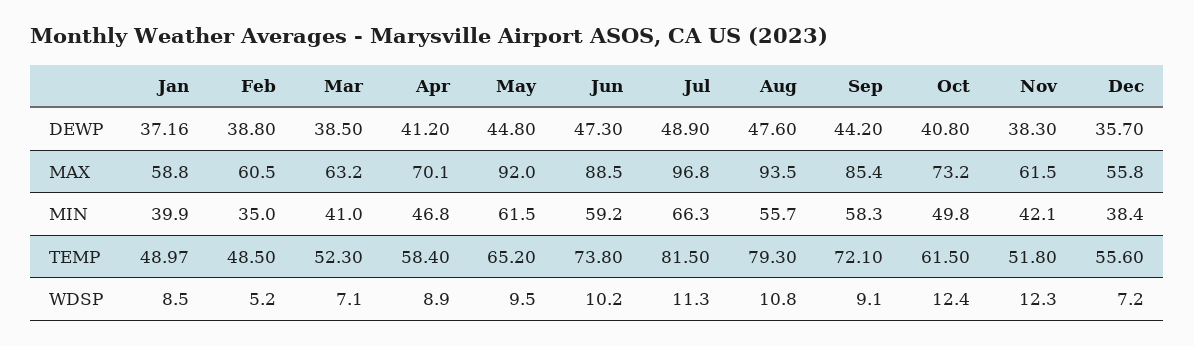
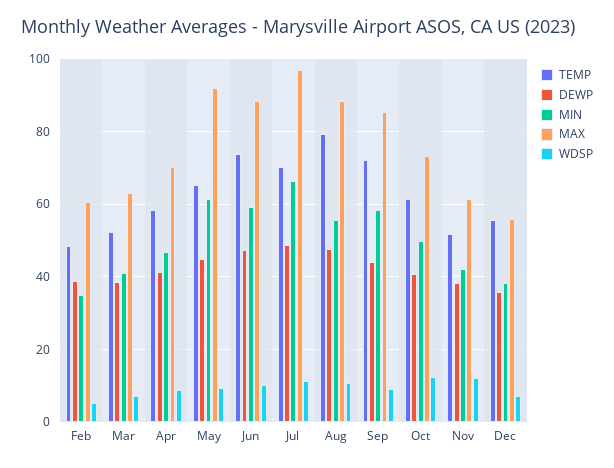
DEWP, Jan: 37.16 -> none
MAX, Jan: 58.8 -> none
MAX, Aug: 93.5 -> 88
MIN, Jan: 39.9 -> none
TEMP, Jan: 48.97 -> none
TEMP, Jul: 81.5 -> 70
WDSP, Jan: 8.5 -> none

